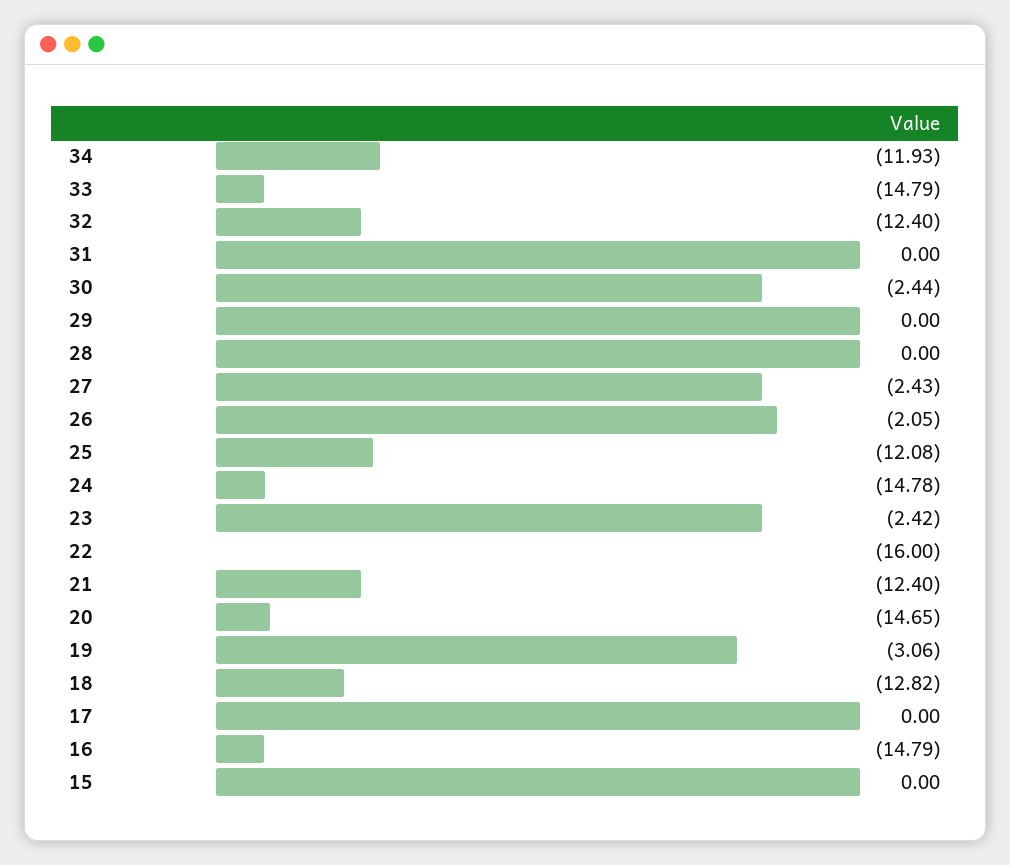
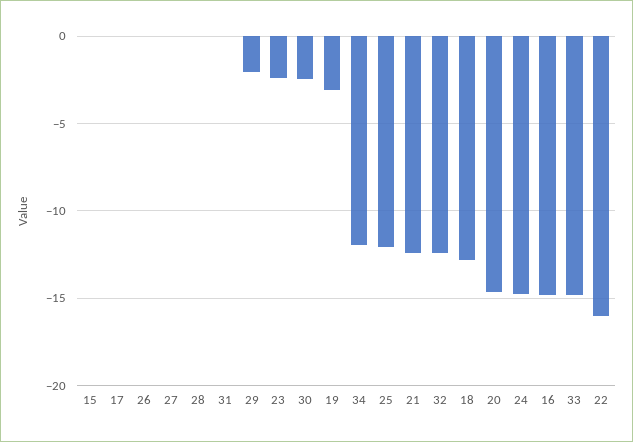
29: 0 -> -2
27: -2.43 -> 0
26: -2.05 -> 0

